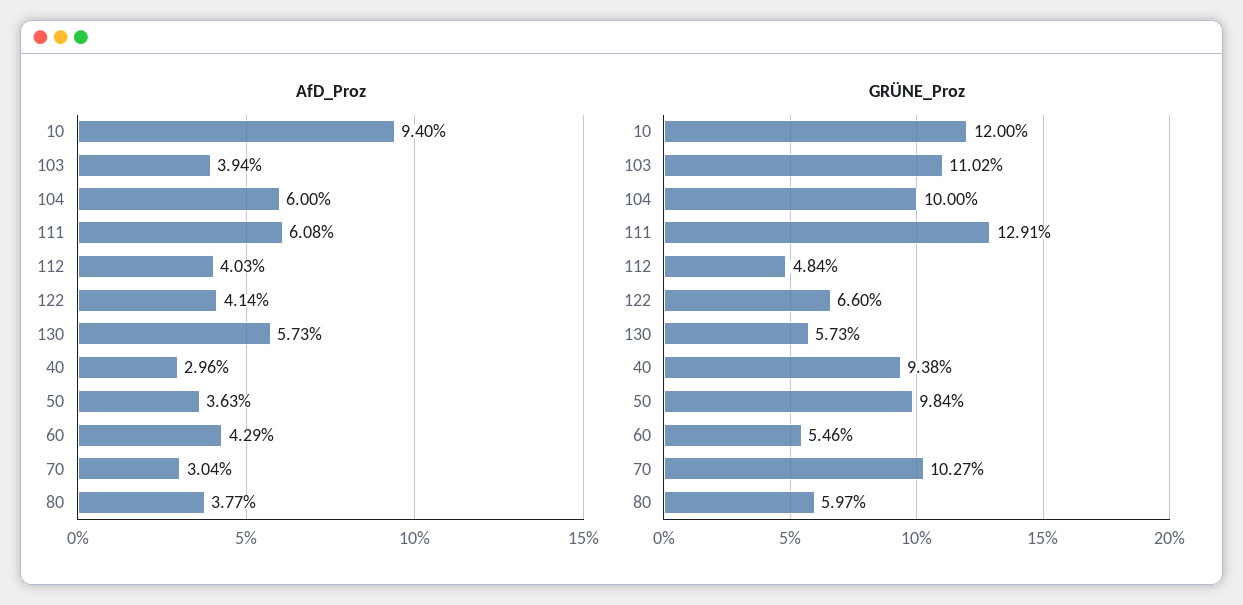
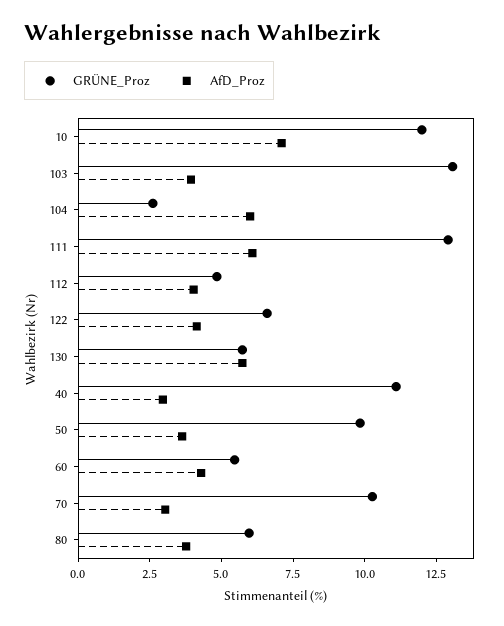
AfD_Proz, 10: 9.4 -> 7
GRÜNE_Proz, 103: 11.02 -> 13
GRÜNE_Proz, 104: 10 -> 2.5
GRÜNE_Proz, 40: 9.38 -> 11

